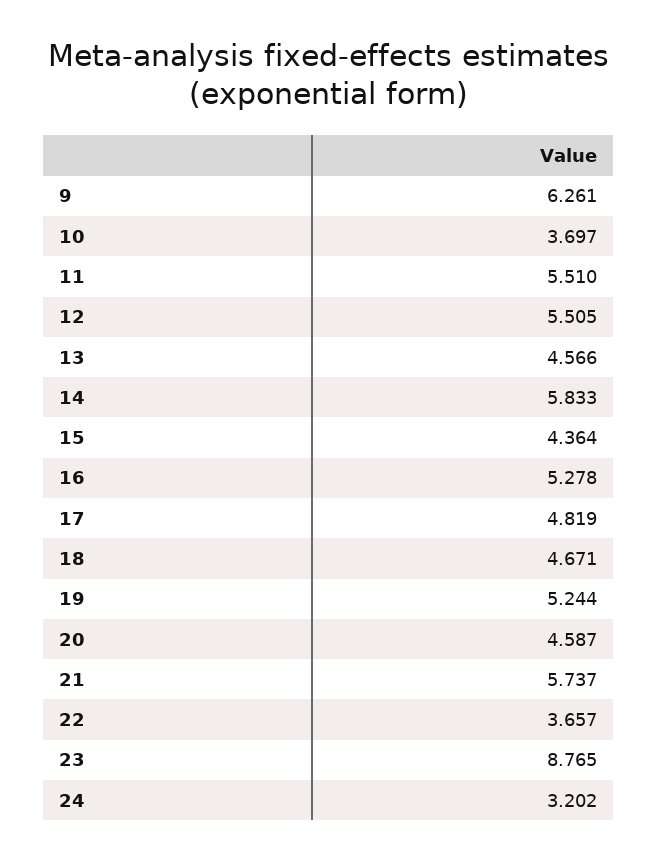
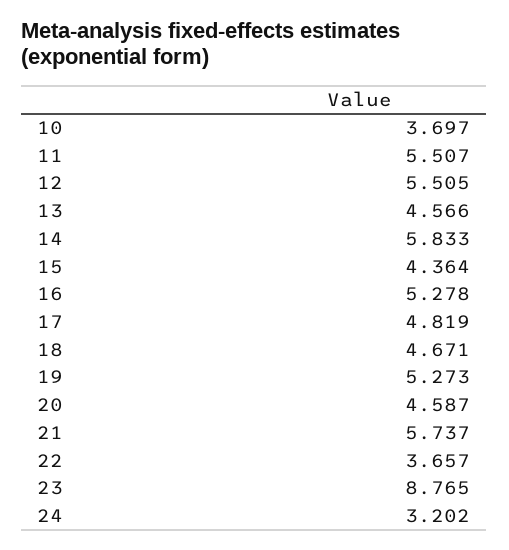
9: 6.261 -> none
11: 5.51 -> 5.507
19: 5.244 -> 5.273

